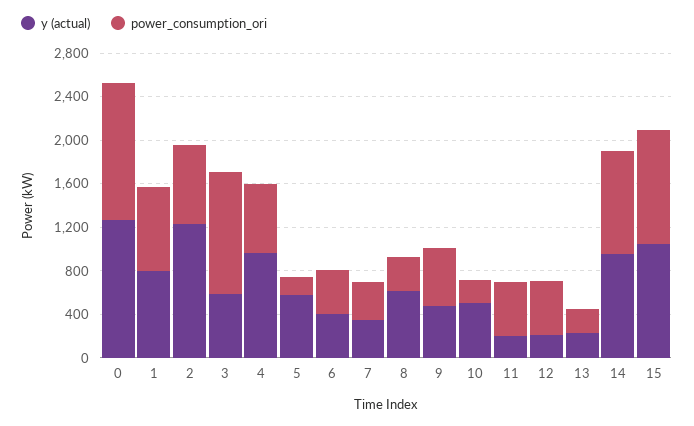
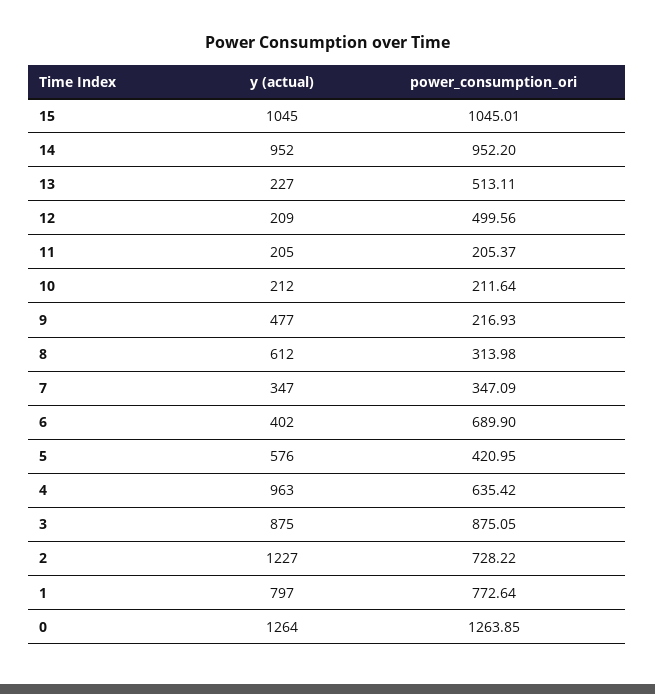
y (actual), 3: 600 -> 875
power_consumption_ori, 3: 1100 -> 875.05
power_consumption_ori, 5: 200 -> 420.95
power_consumption_ori, 6: 400 -> 689.9
power_consumption_ori, 9: 500 -> 216.93
y (actual), 10: 500 -> 212
power_consumption_ori, 11: 500 -> 205.37
power_consumption_ori, 13: 200 -> 513.11

